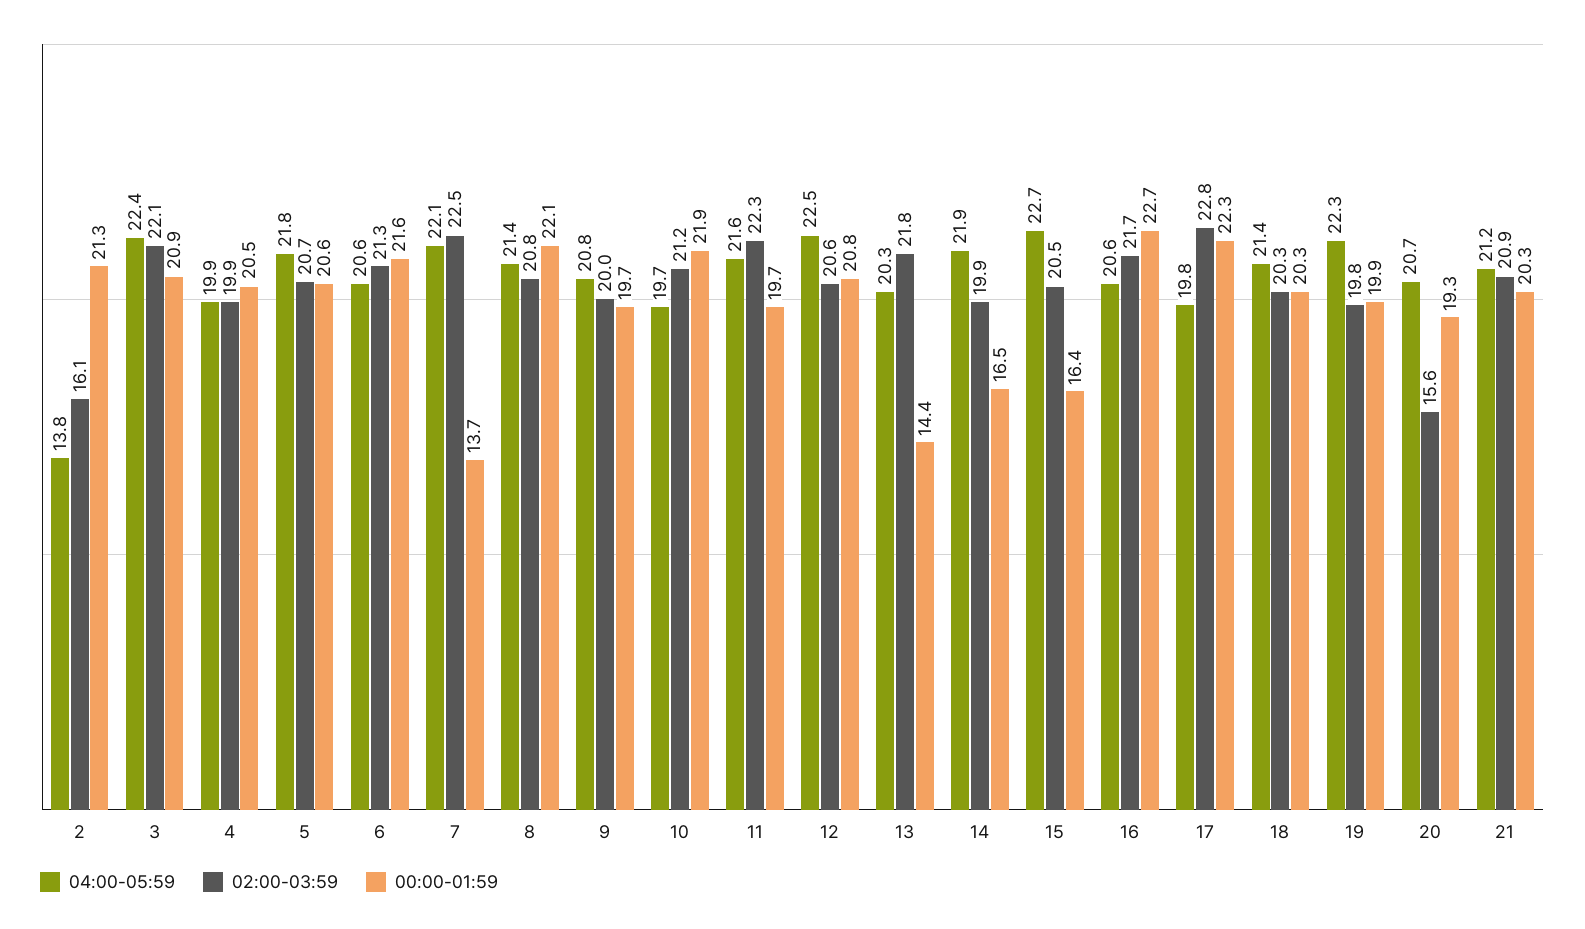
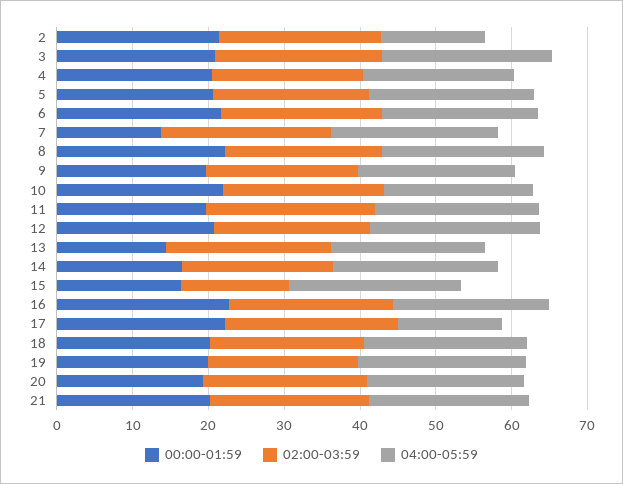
02:00-03:59, 2: 16.1 -> 22
02:00-03:59, 15: 20.5 -> 14
04:00-05:59, 17: 19.8 -> 14
02:00-03:59, 20: 15.6 -> 22

